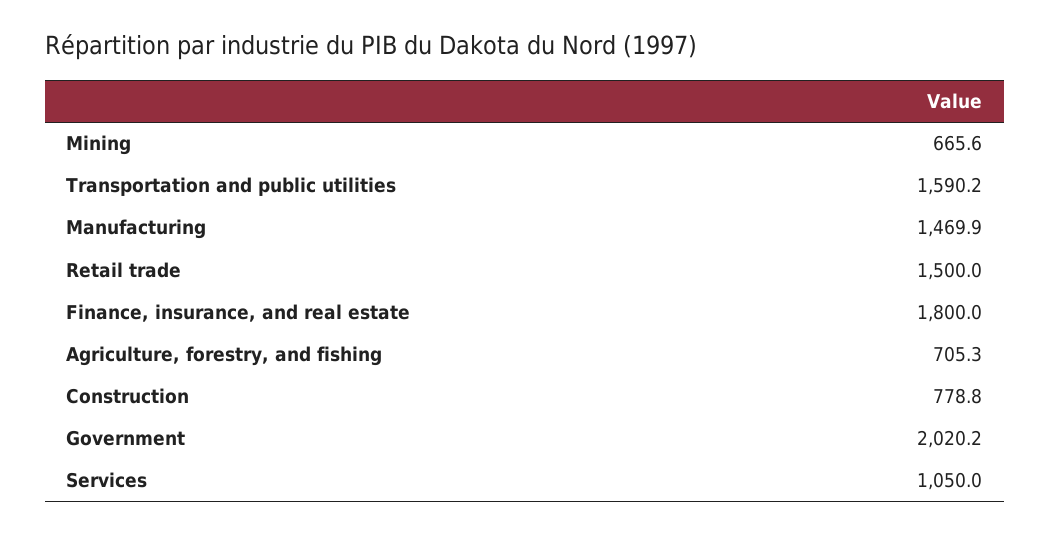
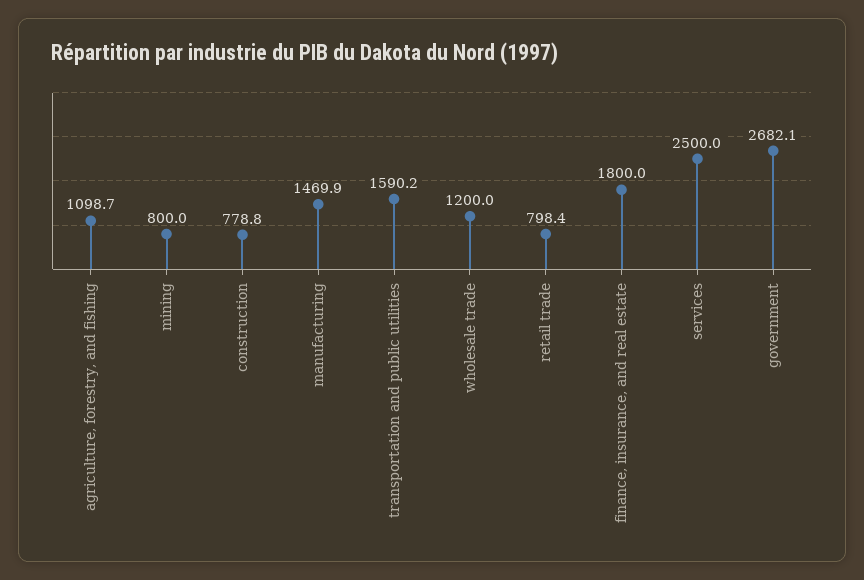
Mining: 665.6 -> 800
Retail trade: 1500 -> 798.4
Agriculture, forestry, and fishing: 705.3 -> 1098.7
Government: 2020.2 -> 2682.1
Services: 1050 -> 2500
wholesale trade: none -> 1200

